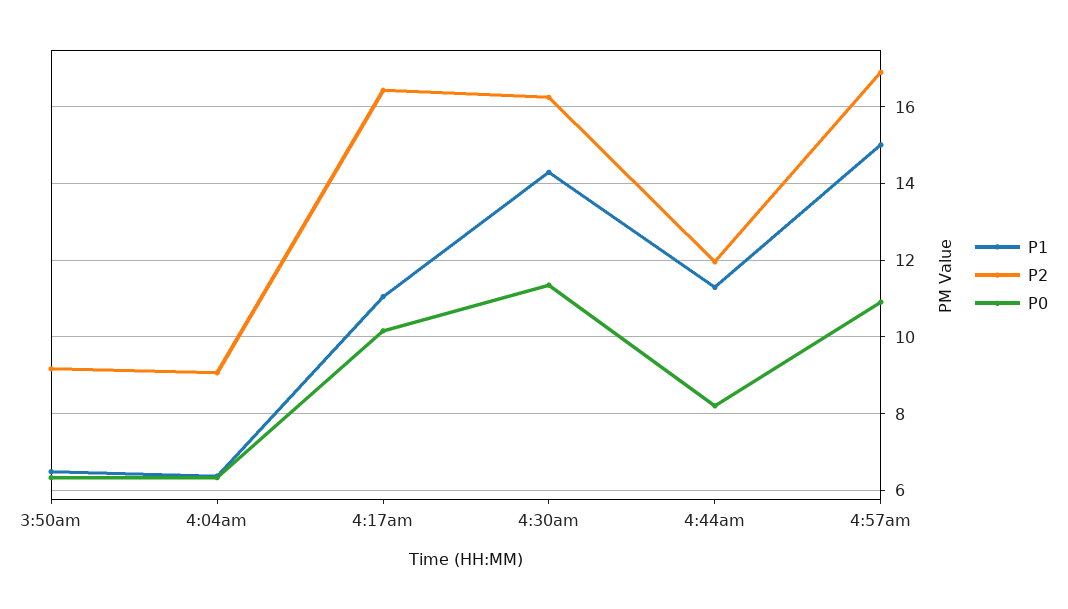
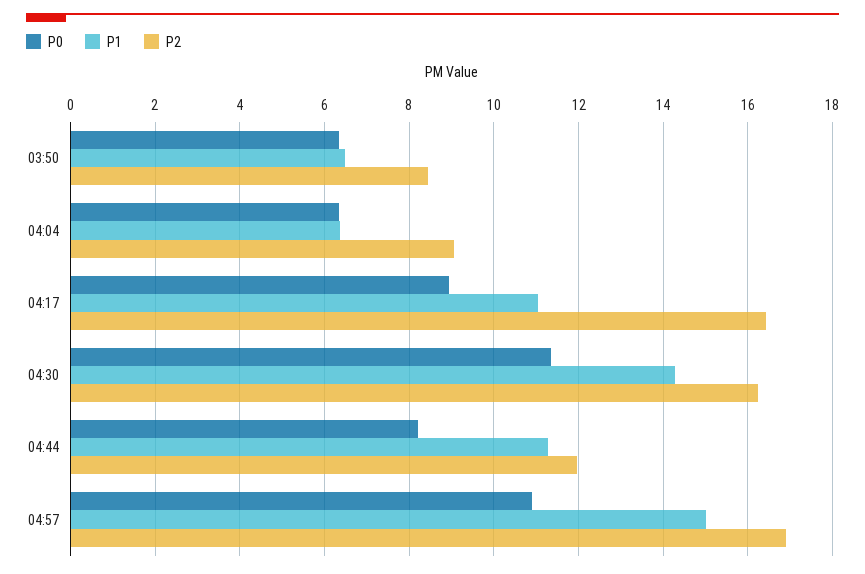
P2, 3:50am: 9.2 -> 8.4
P0, 4:17am: 10.2 -> 9

